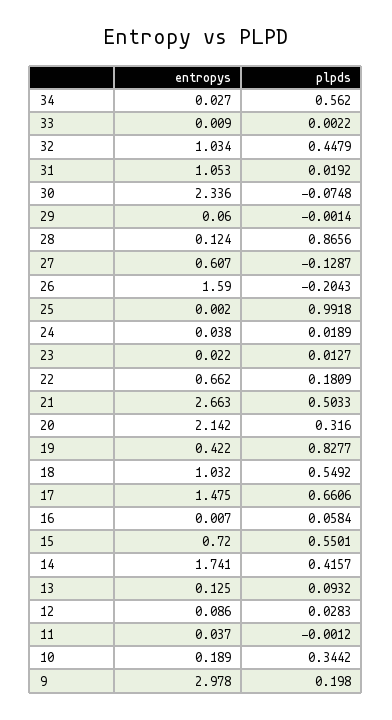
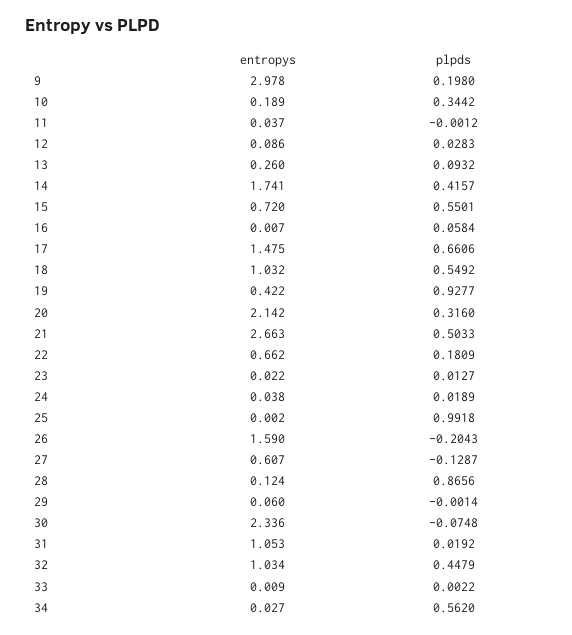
plpds, 19: 0.8277 -> 0.9277
entropys, 13: 0.125 -> 0.26

